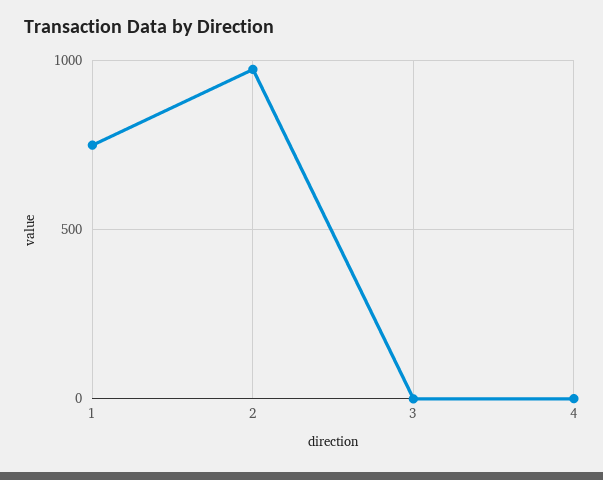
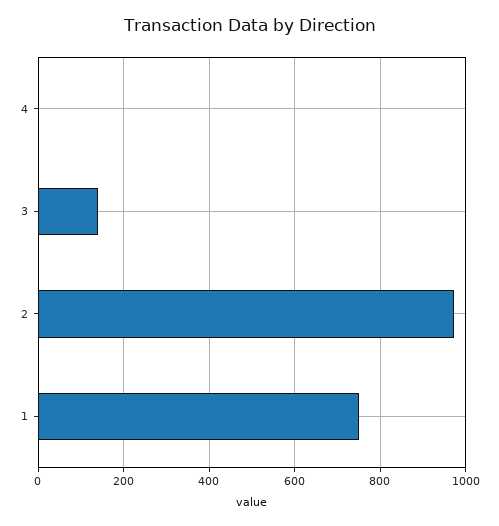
3: 0 -> 140

